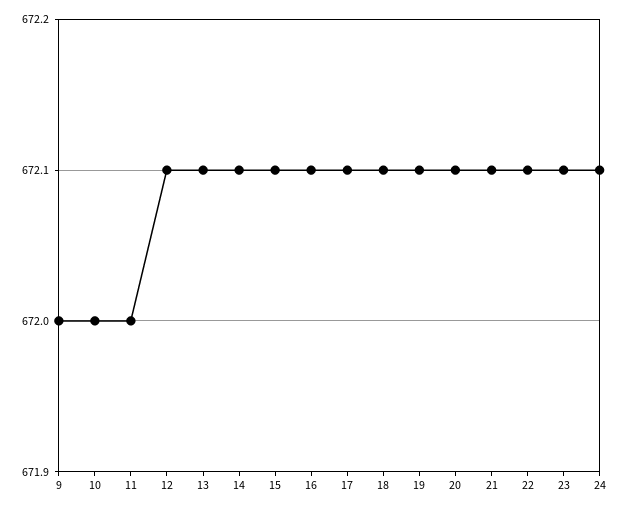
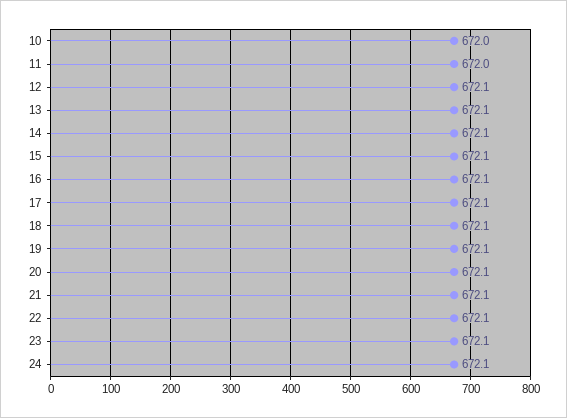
9: 672 -> none

